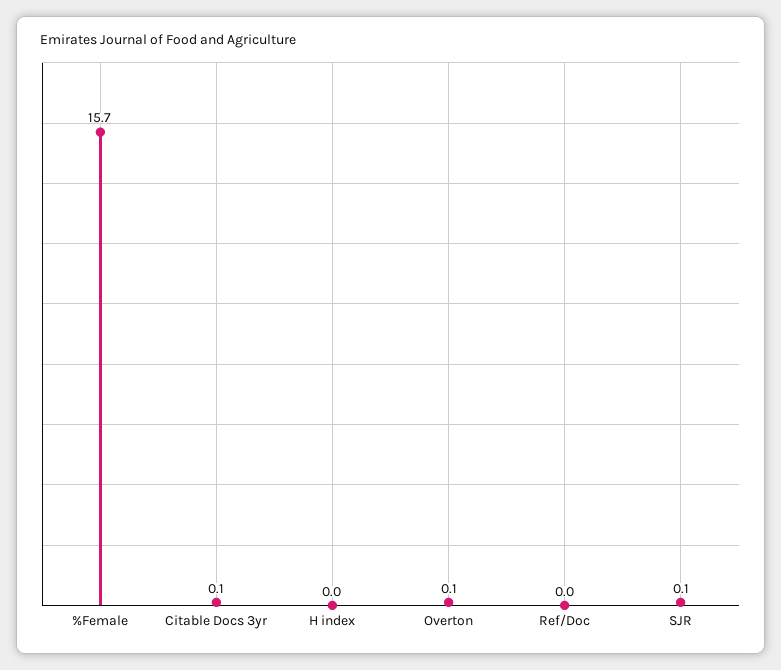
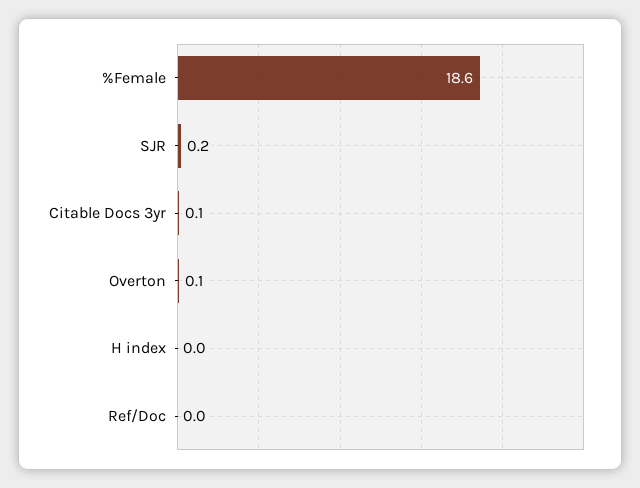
%Female: 15.7 -> 18.6
SJR: 0.1 -> 0.2

